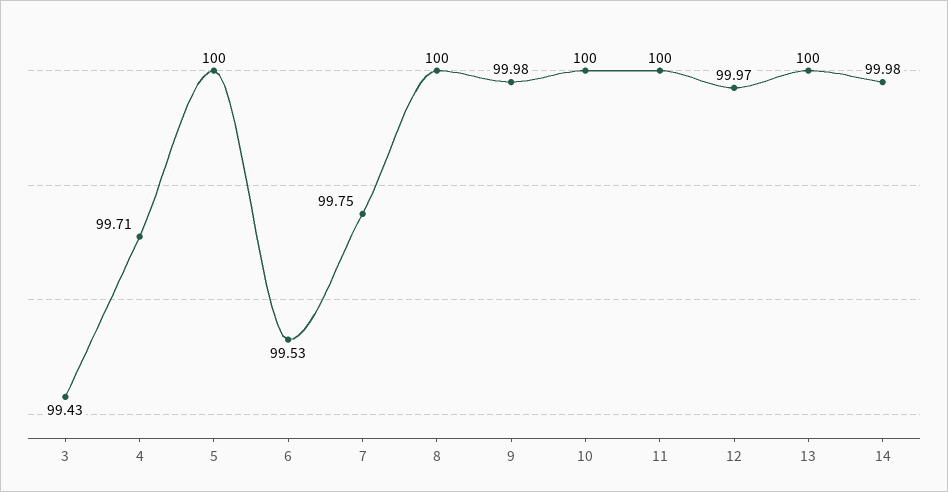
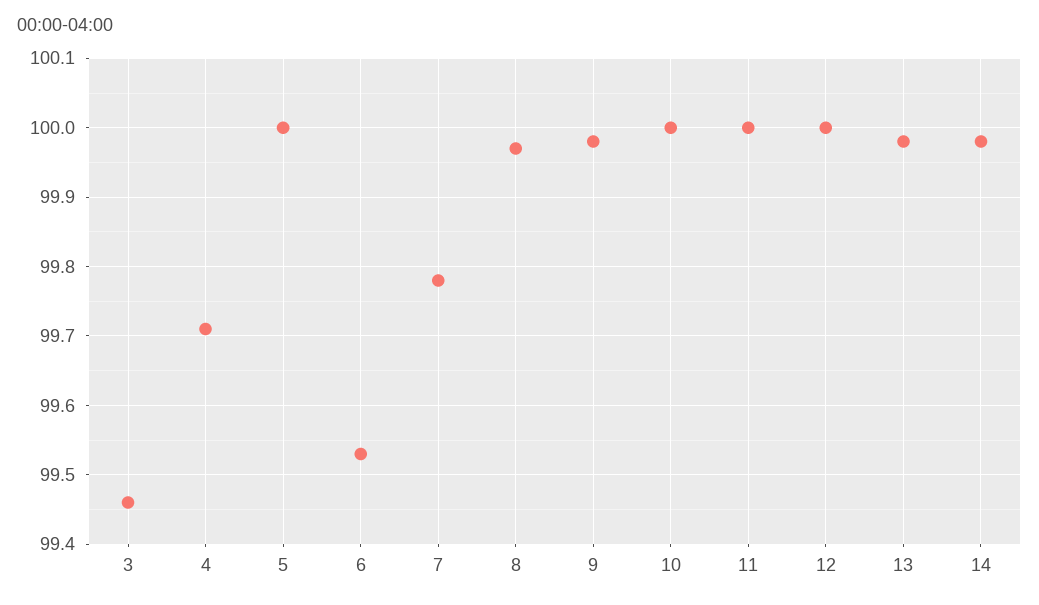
3: 99.43 -> 99.46
7: 99.75 -> 99.78
8: 100 -> 99.97
12: 99.97 -> 100
13: 100 -> 99.98

